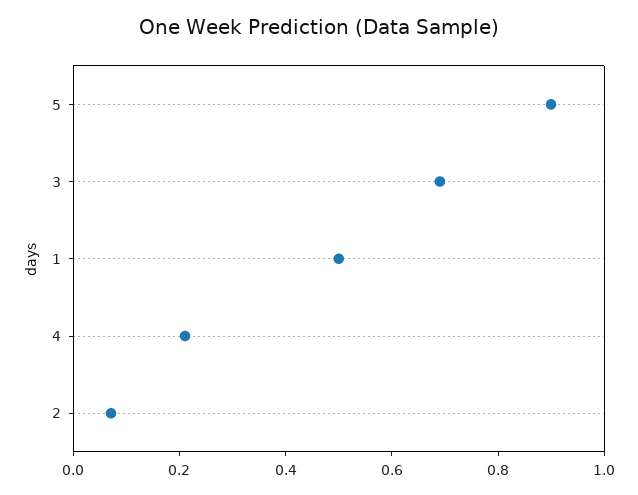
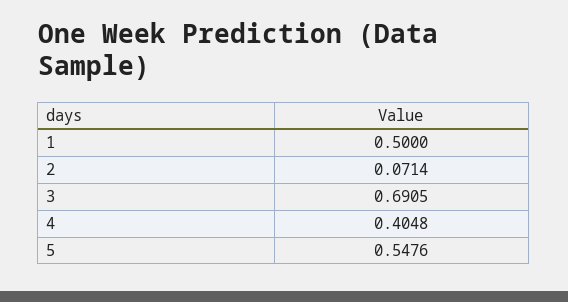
5: 0.9 -> 0.5476
4: 0.2 -> 0.4048

